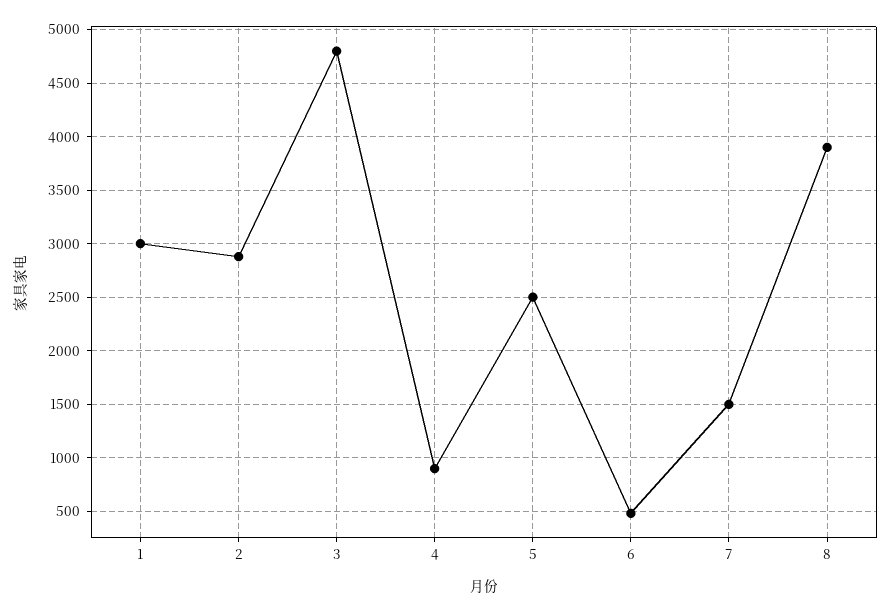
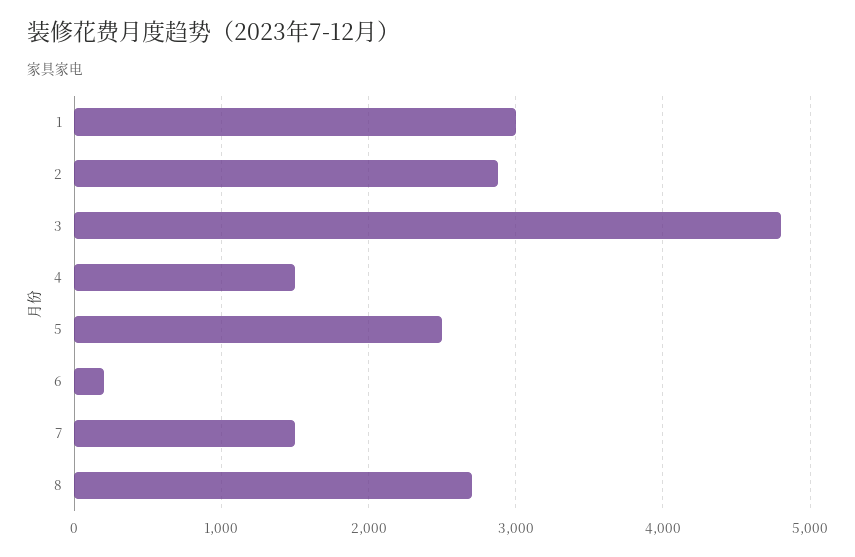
4: 900 -> 1500
6: 500 -> 200
8: 3900 -> 2700

